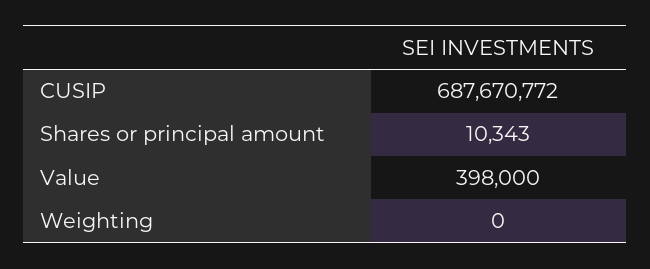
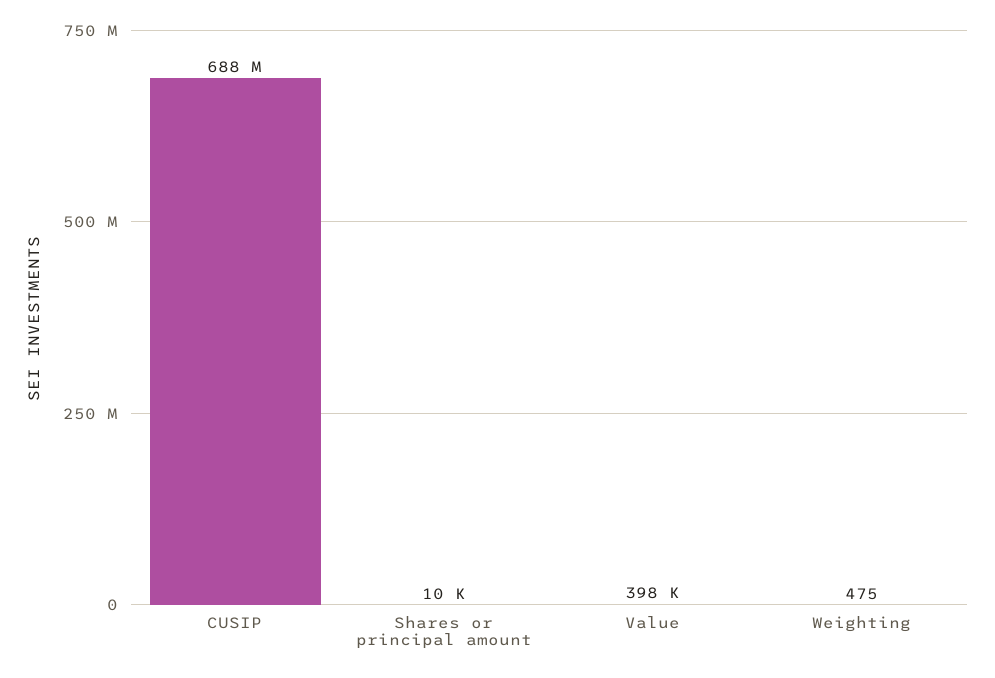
Weighting: 0 -> 475

